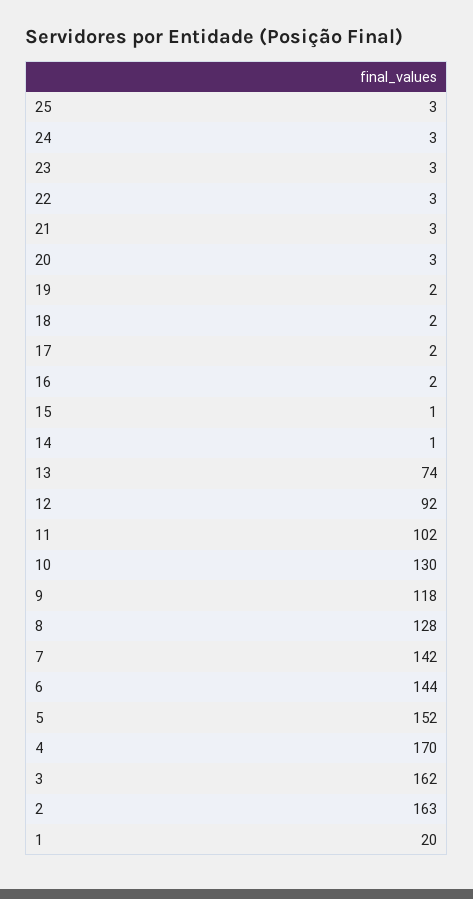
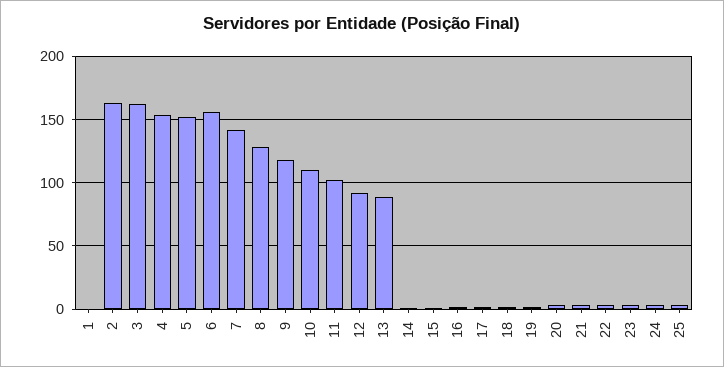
13: 74 -> 90
10: 130 -> 110
6: 144 -> 155
4: 170 -> 155
1: 20 -> 0

